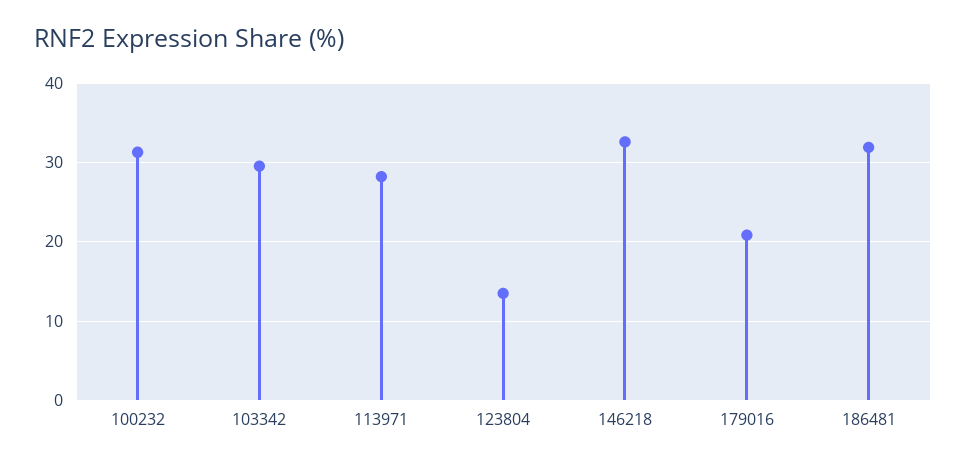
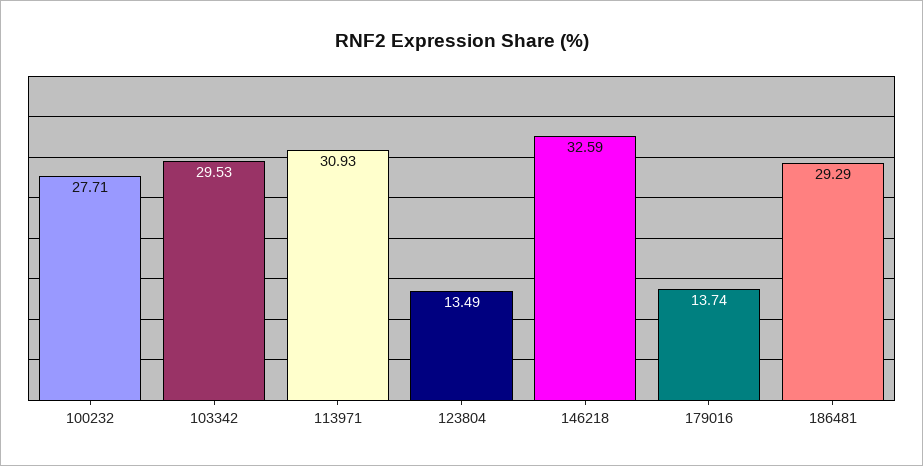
100232: 31 -> 27.71
113971: 28 -> 30.93
179016: 21 -> 13.74
186481: 32 -> 29.29

